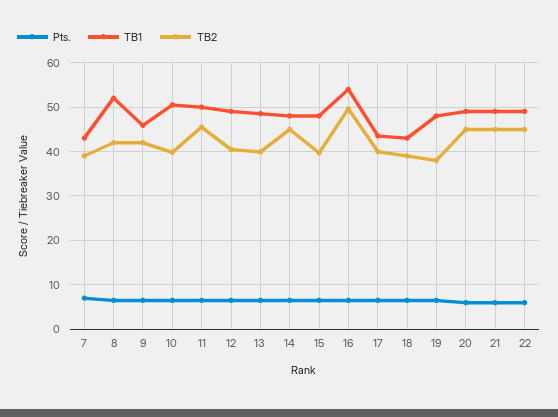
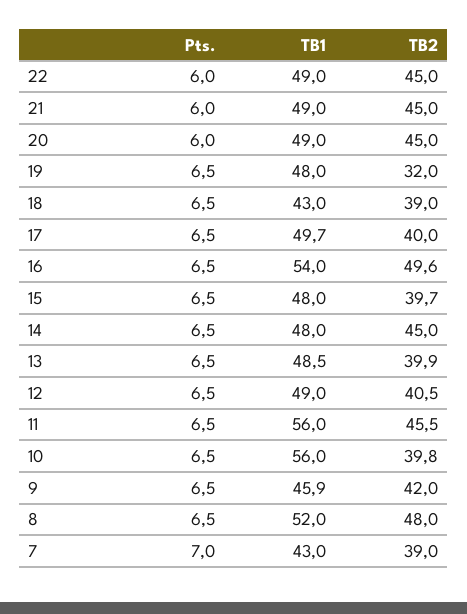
TB2, 8: 42 -> 48
TB1, 10: 50 -> 56
TB1, 11: 50 -> 56
TB1, 17: 44 -> 49.7
TB2, 19: 38 -> 32

